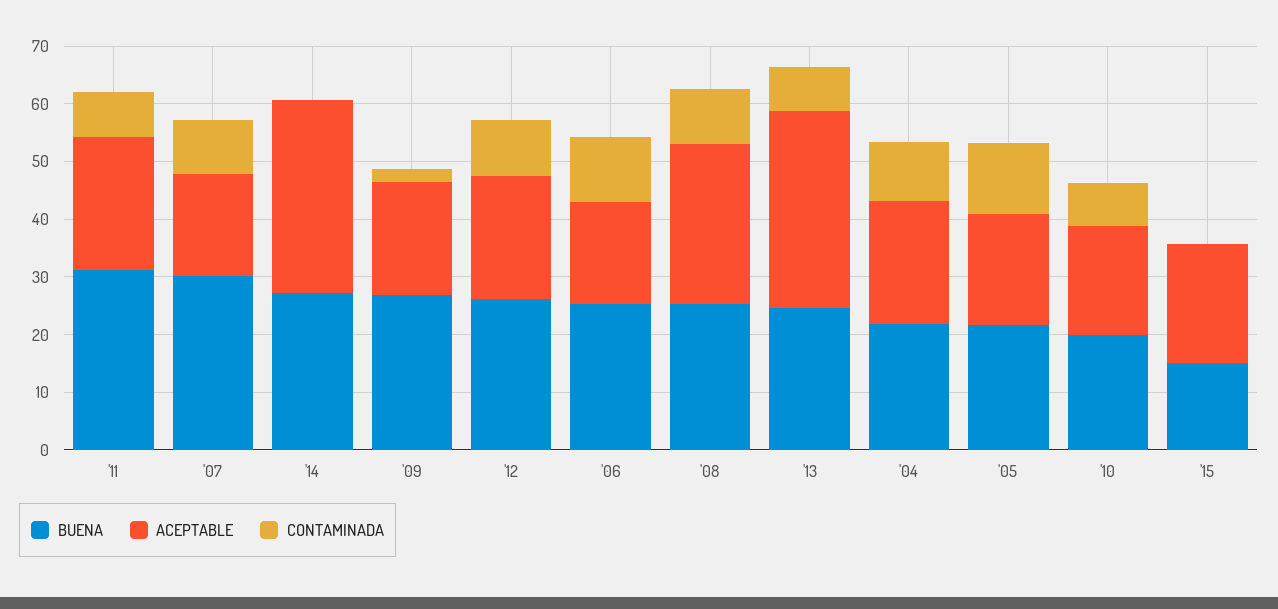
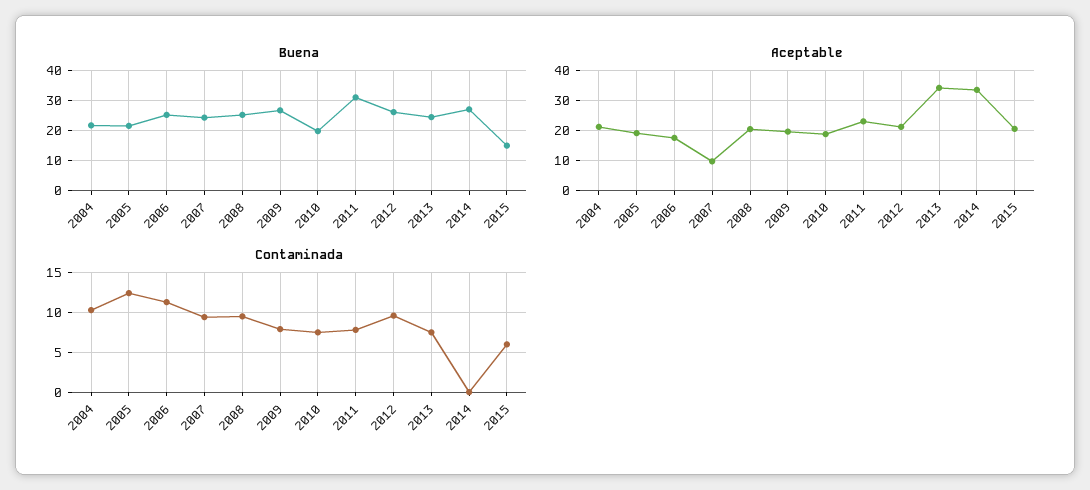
BUENA, '07: 30 -> 25
ACEPTABLE, '07: 18 -> 10
CONTAMINADA, '09: 2 -> 8
ACEPTABLE, '08: 28 -> 20
CONTAMINADA, '15: 0 -> 6

